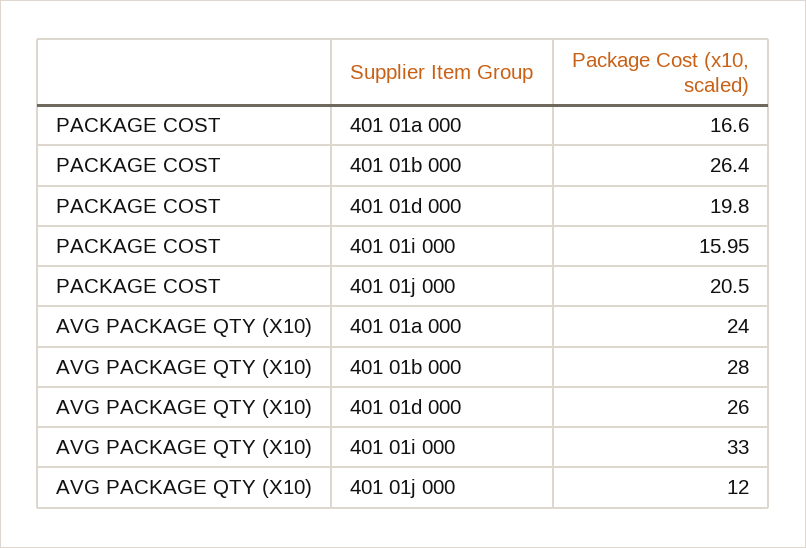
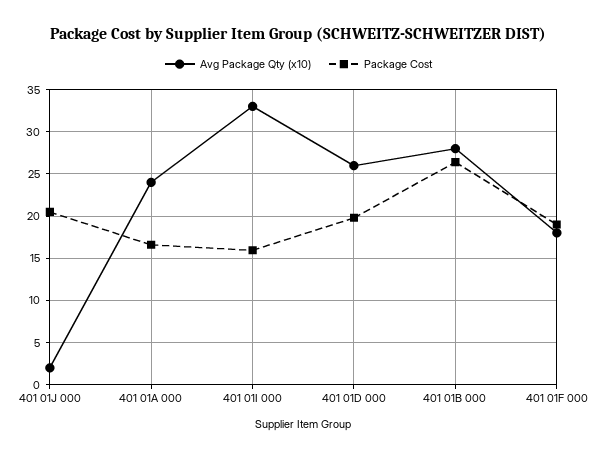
AVG PACKAGE QTY (X10), 401 01j 000: 12 -> 2
AVG PACKAGE QTY (X10), 401 01F 000: none -> 18
PACKAGE COST, 401 01F 000: none -> 19

